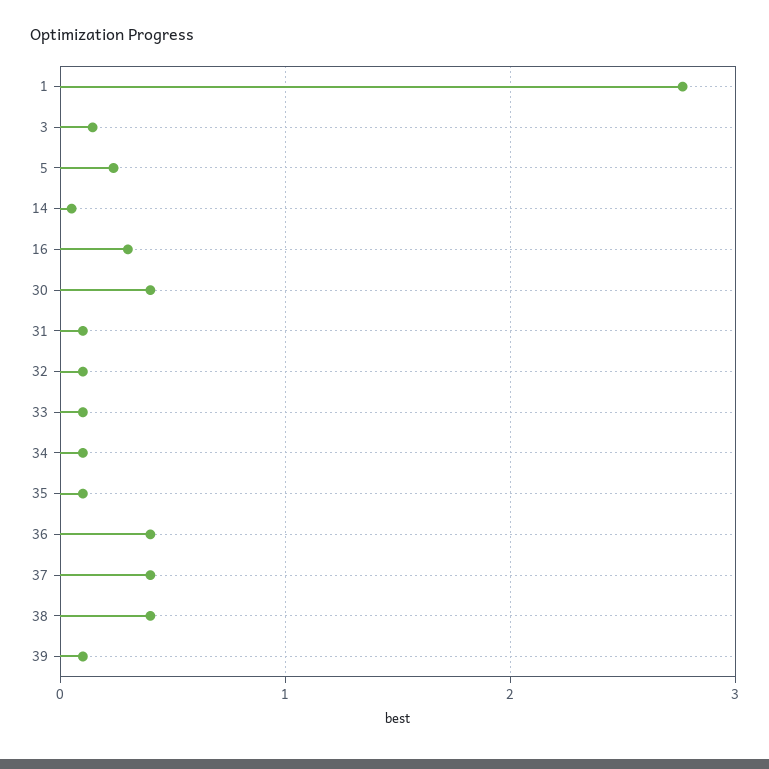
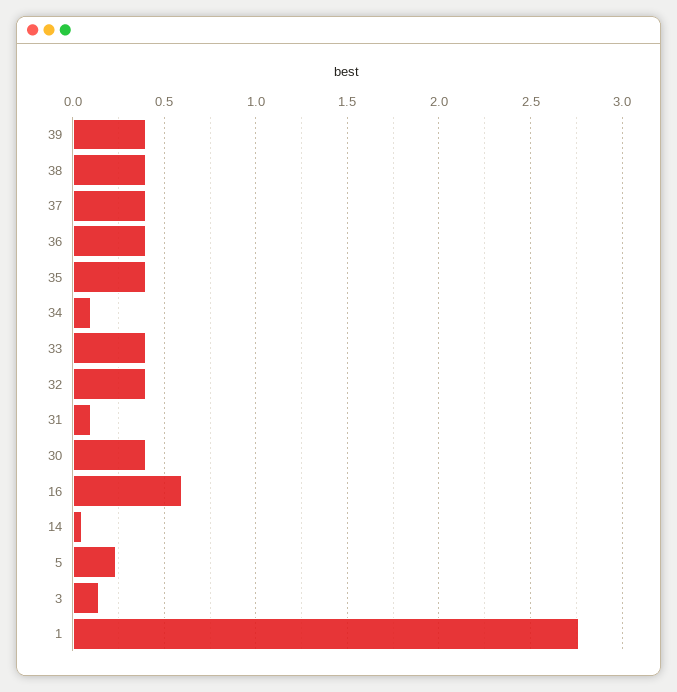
16: 0.3 -> 0.6
32: 0.1 -> 0.4
33: 0.1 -> 0.4
35: 0.1 -> 0.4
39: 0.1 -> 0.4

